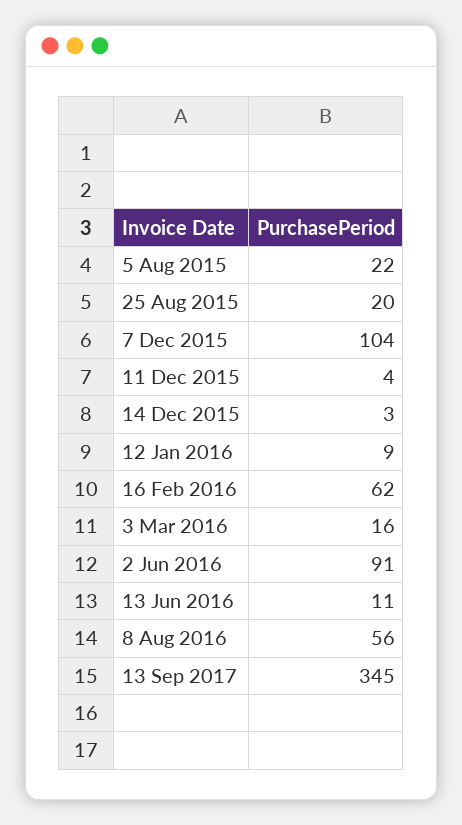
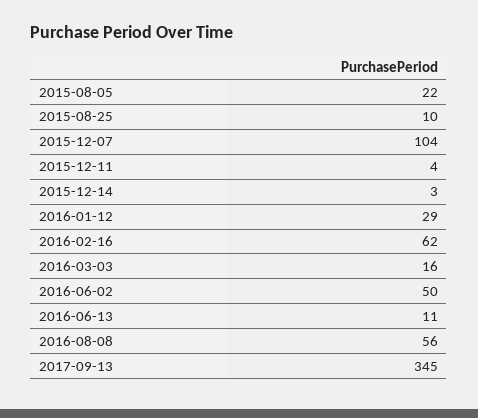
25 Aug 2015: 20 -> 10
12 Jan 2016: 9 -> 29
2 Jun 2016: 91 -> 50

